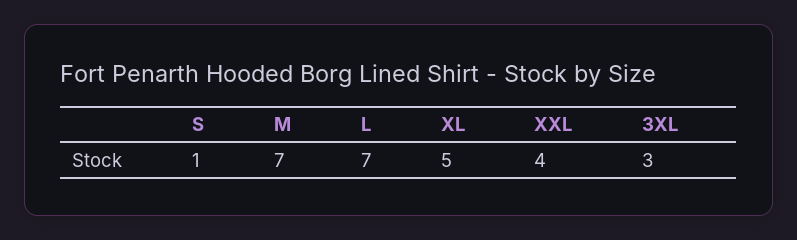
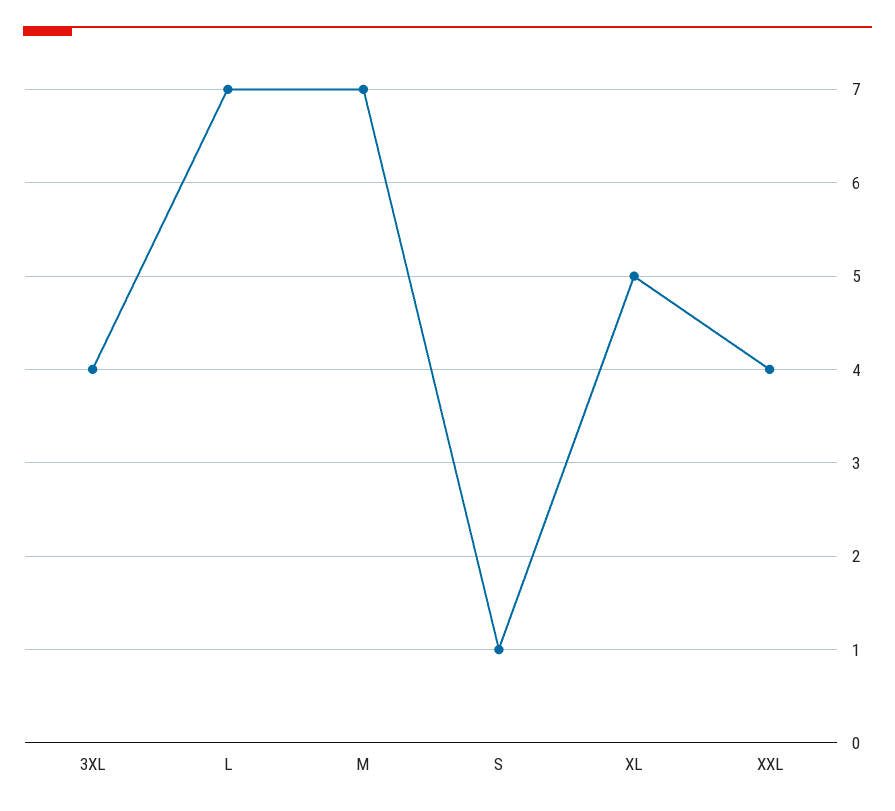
3XL: 3 -> 4

